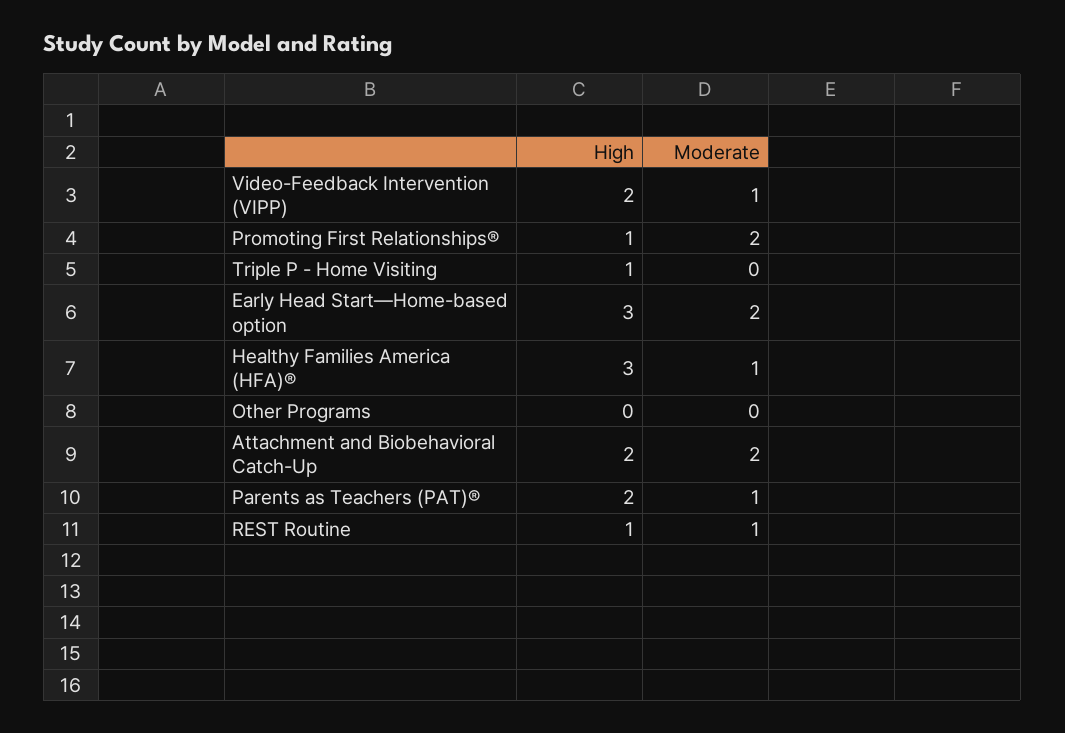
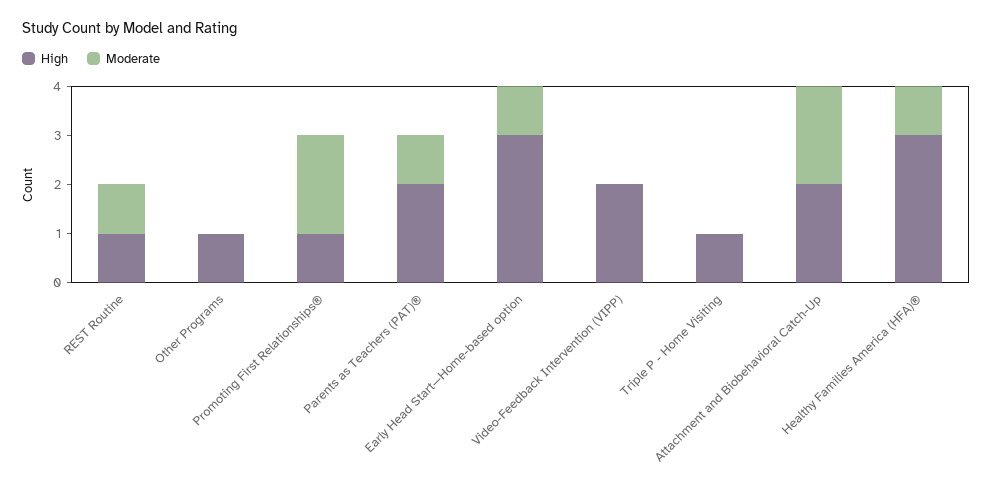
Moderate, Video-Feedback Intervention (VIPP): 1 -> 0
Moderate, Early Head Start—Home-based option: 2 -> 1
High, Other Programs: 0 -> 1

